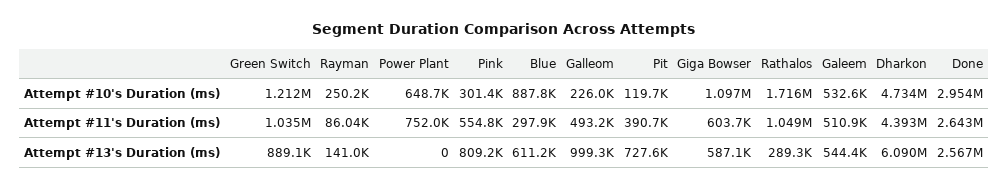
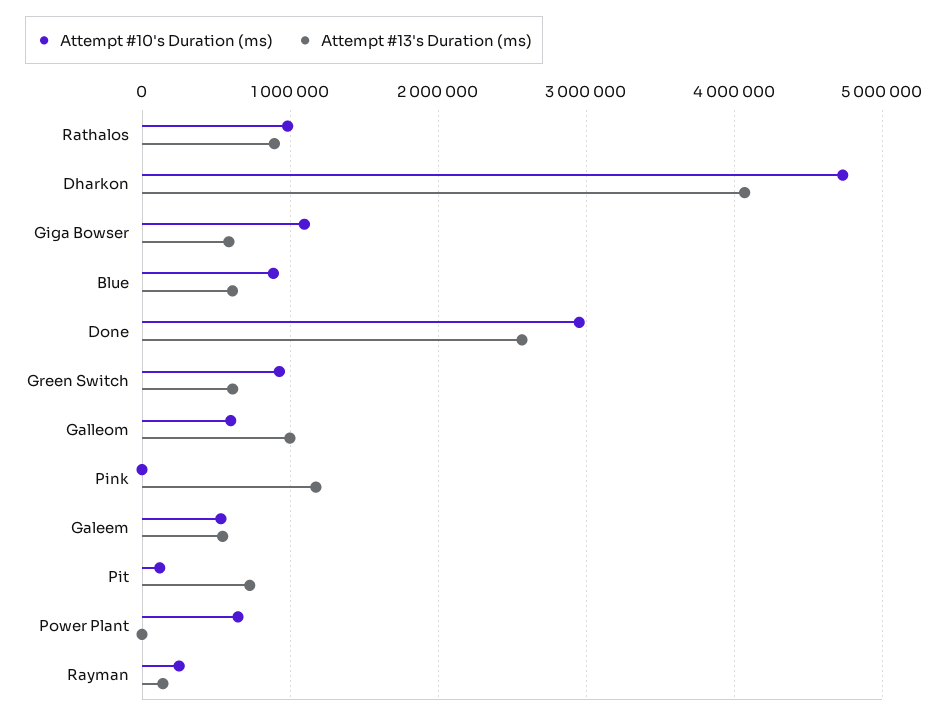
Attempt #10's Duration (ms), Green Switch: 1212000 -> 900000
Attempt #10's Duration (ms), Pink: 301400 -> 0
Attempt #10's Duration (ms), Galleom: 226000 -> 600000
Attempt #10's Duration (ms), Rathalos: 1716000 -> 1000000
Attempt #11's Duration (ms), Green Switch: 1035000 -> none
Attempt #11's Duration (ms), Rayman: 86040 -> none
Attempt #11's Duration (ms), Power Plant: 752000 -> none
Attempt #11's Duration (ms), Pink: 554800 -> none
Attempt #11's Duration (ms), Blue: 297900 -> none
Attempt #11's Duration (ms), Galleom: 493200 -> none
Attempt #11's Duration (ms), Pit: 390700 -> none
Attempt #11's Duration (ms), Giga Bowser: 603700 -> none
Attempt #11's Duration (ms), Rathalos: 1049000 -> none
Attempt #11's Duration (ms), Galeem: 510900 -> none
Attempt #11's Duration (ms), Dharkon: 4393000 -> none
Attempt #11's Duration (ms), Done: 2643000 -> none
Attempt #13's Duration (ms), Green Switch: 889100 -> 600000
Attempt #13's Duration (ms), Pink: 809200 -> 1200000
Attempt #13's Duration (ms), Rathalos: 289300 -> 900000
Attempt #13's Duration (ms), Dharkon: 6090000 -> 4100000

